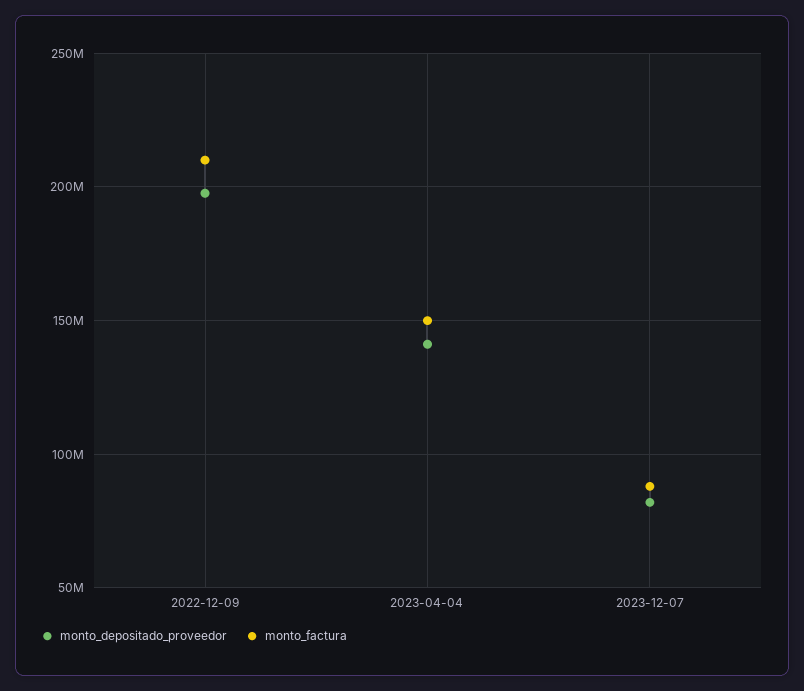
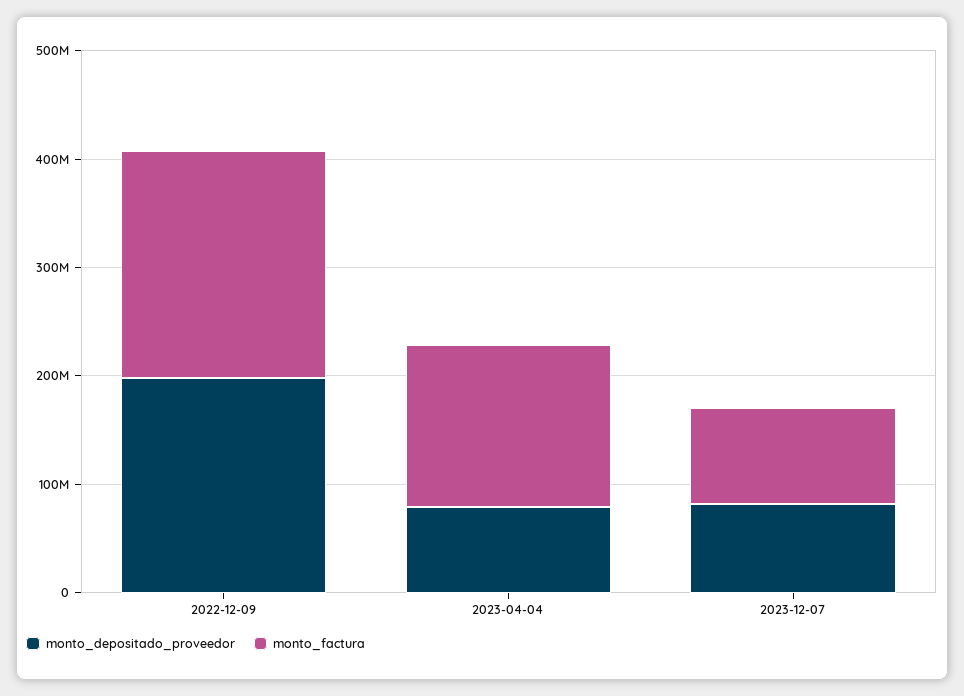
monto_depositado_proveedor, 2023-04-04: 140000000 -> 80000000

